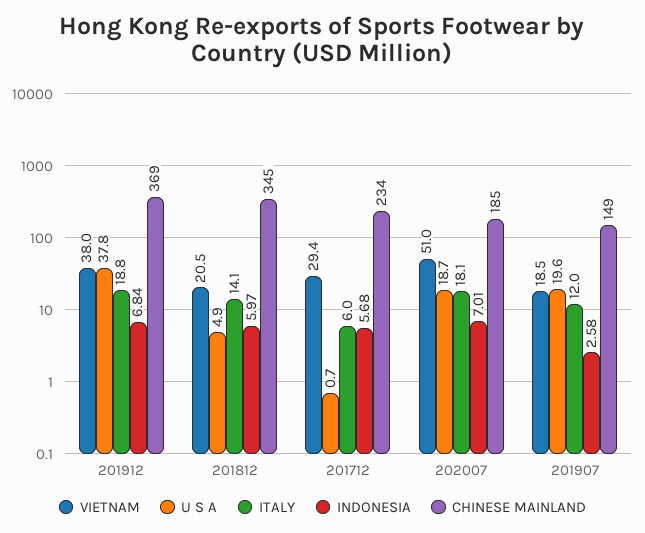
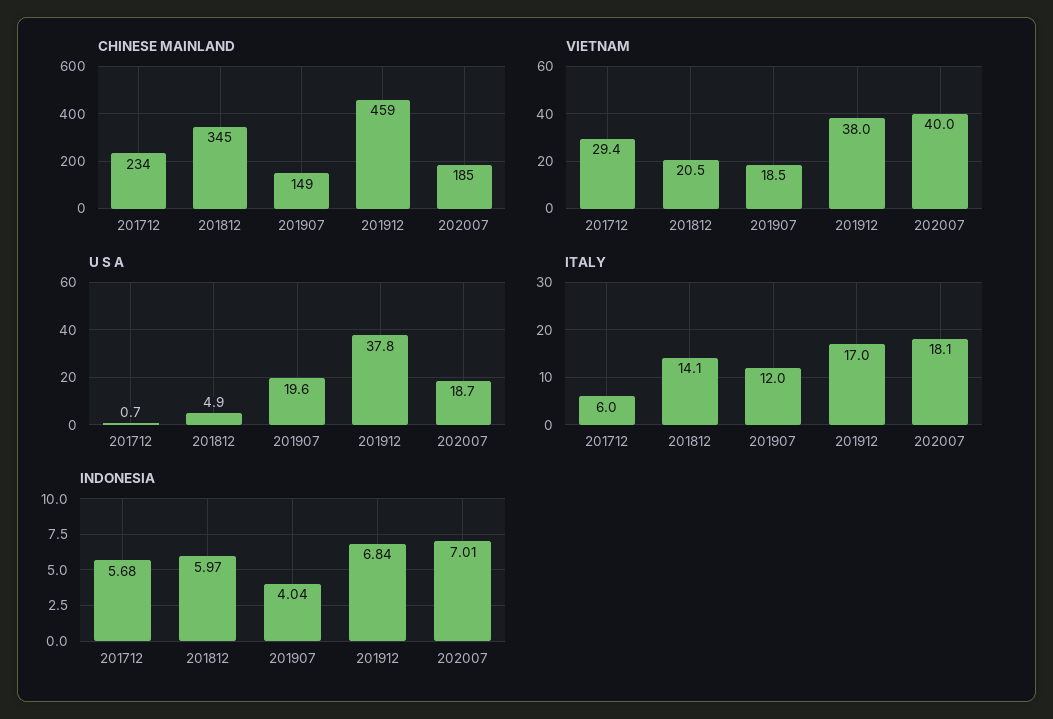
ITALY, 201912: 18.8 -> 17
CHINESE MAINLAND, 201912: 369 -> 459
VIETNAM, 202007: 51 -> 40
INDONESIA, 201907: 2.58 -> 4.04

